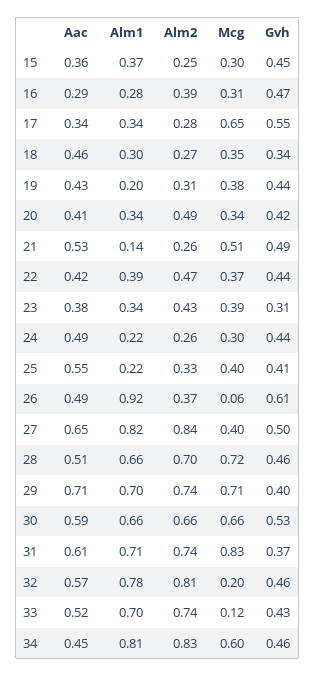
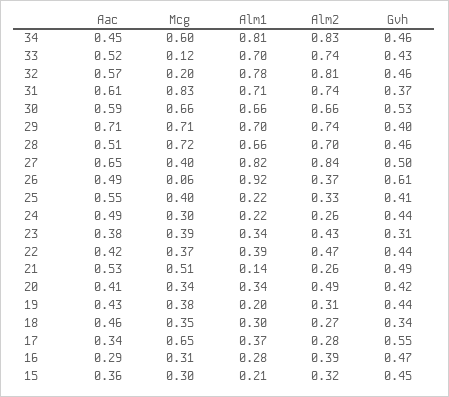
Alm1, 15: 0.37 -> 0.21
Alm2, 15: 0.25 -> 0.32
Alm1, 17: 0.34 -> 0.37

